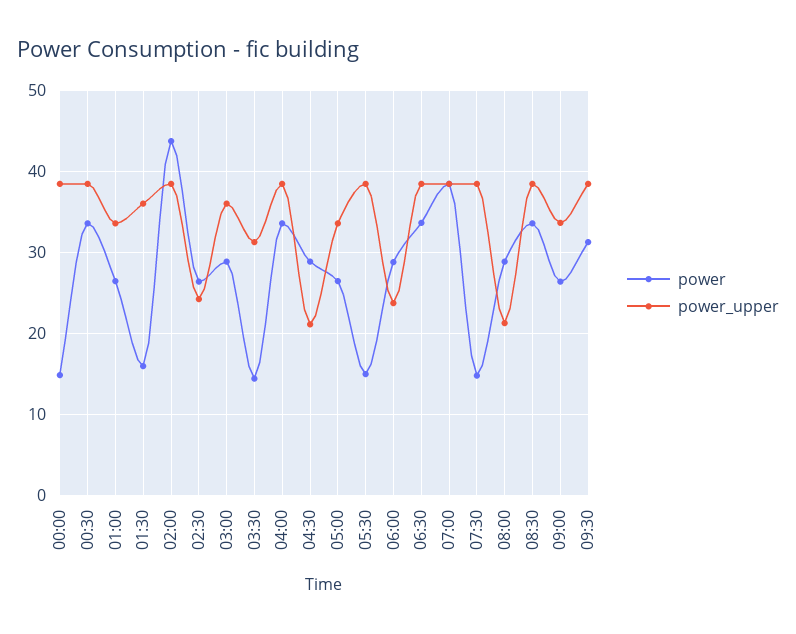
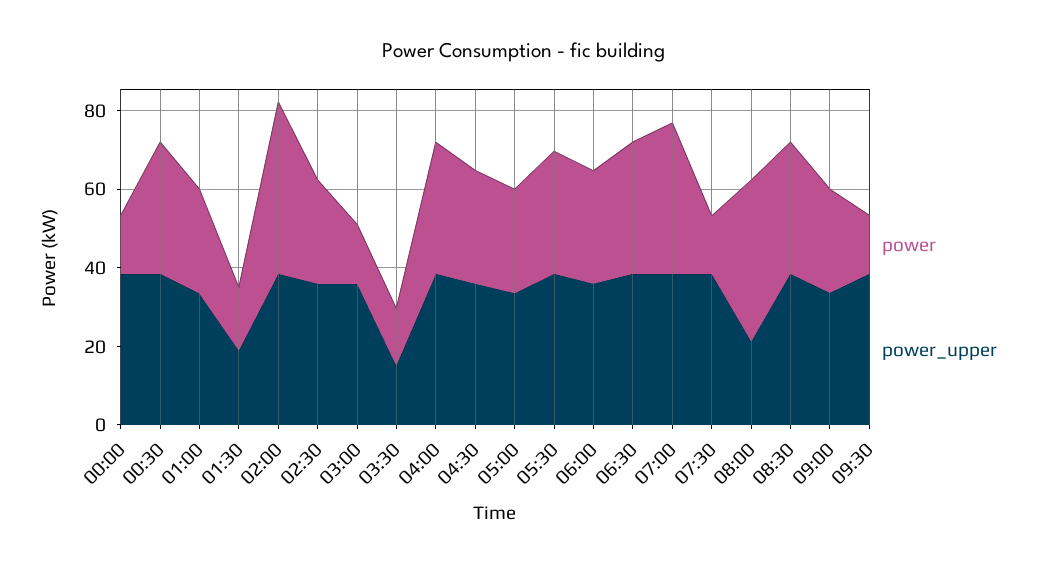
power_upper, 01:30: 36 -> 20
power_upper, 02:30: 24 -> 35
power, 03:00: 29 -> 15
power_upper, 03:30: 31 -> 15
power_upper, 04:30: 21 -> 35
power, 05:30: 15 -> 30
power_upper, 06:00: 24 -> 35
power, 08:00: 29 -> 40
power, 09:30: 31 -> 15

